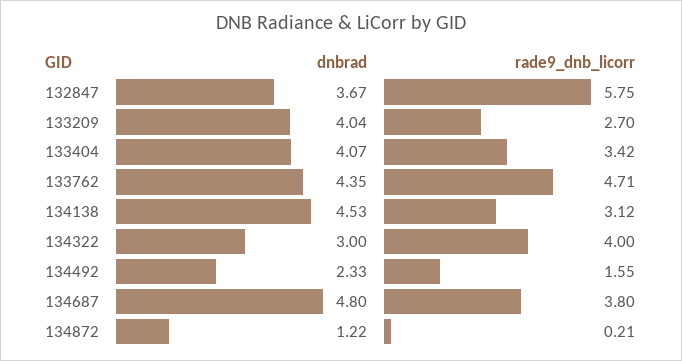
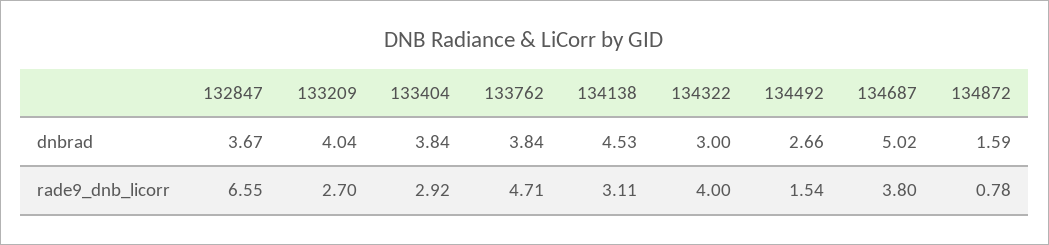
rade9_dnb_licorr, 132847: 5.75 -> 6.55
dnbrad, 133404: 4.07 -> 3.84
rade9_dnb_licorr, 133404: 3.42 -> 2.92
dnbrad, 133762: 4.35 -> 3.84
rade9_dnb_licorr, 134138: 3.12 -> 3.11
dnbrad, 134492: 2.33 -> 2.66
rade9_dnb_licorr, 134492: 1.55 -> 1.54
dnbrad, 134687: 4.8 -> 5.02
dnbrad, 134872: 1.22 -> 1.59
rade9_dnb_licorr, 134872: 0.21 -> 0.78

